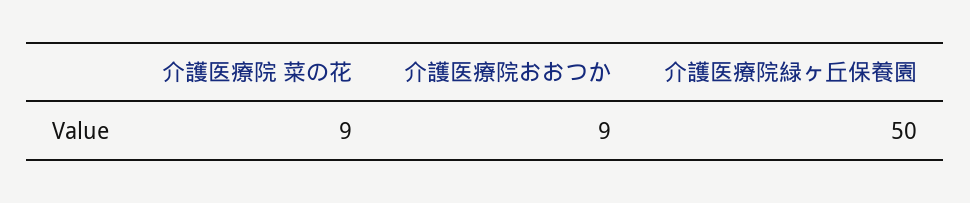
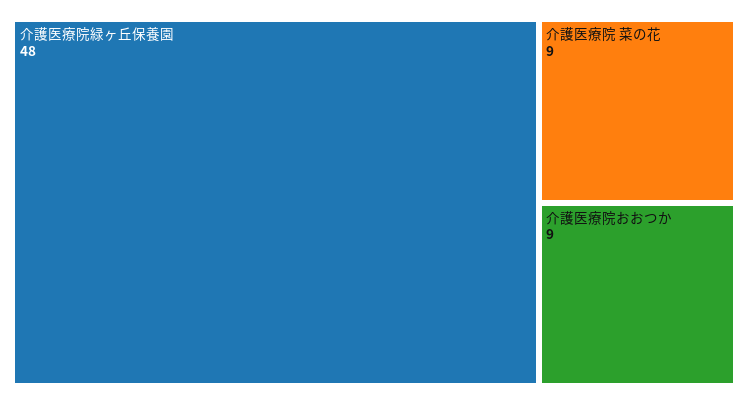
介護医療院緑ヶ丘保養園: 50 -> 48

